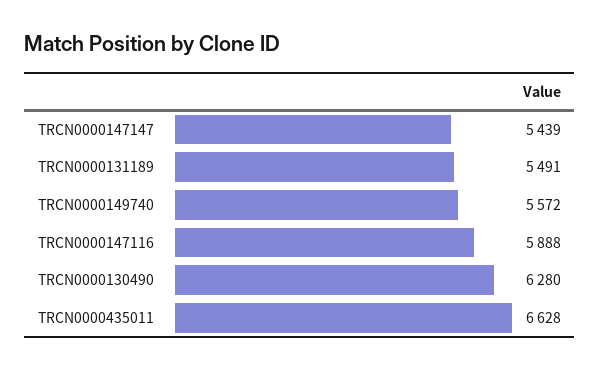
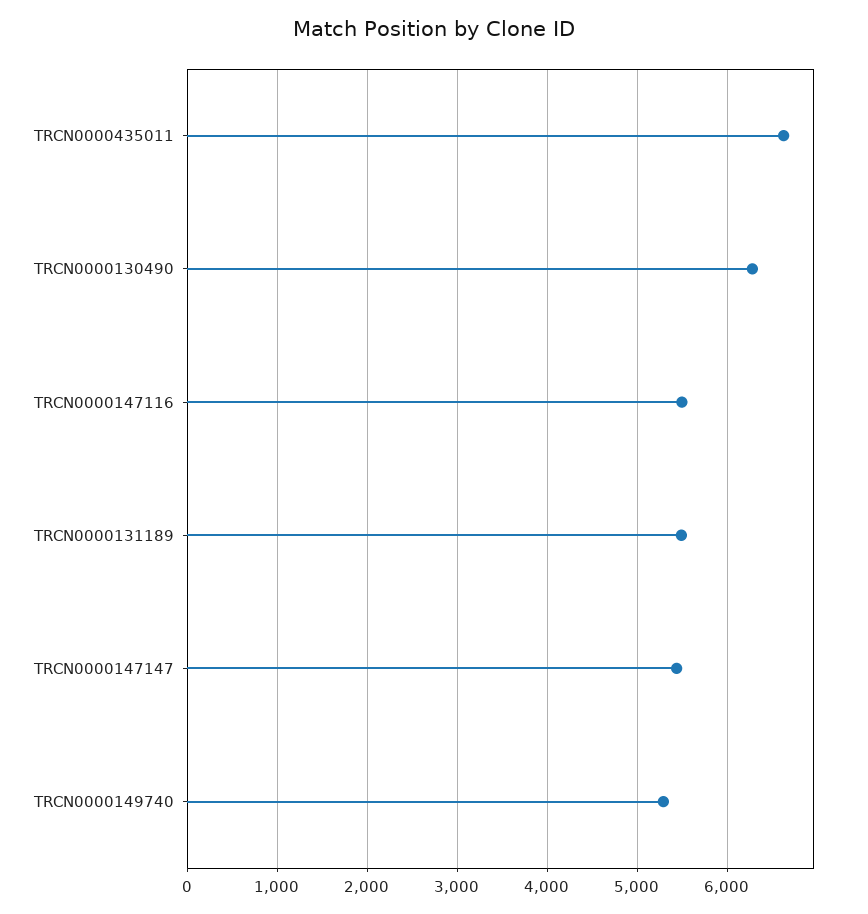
TRCN0000149740: 5572 -> 5300
TRCN0000147116: 5888 -> 5500

